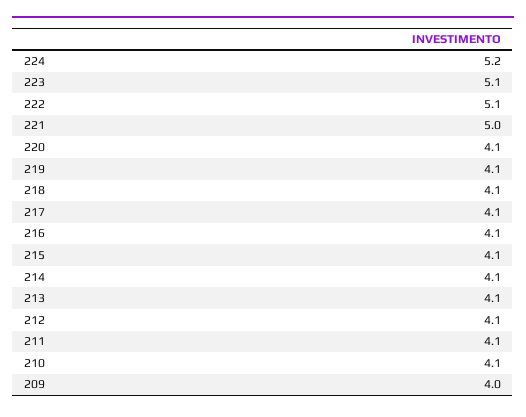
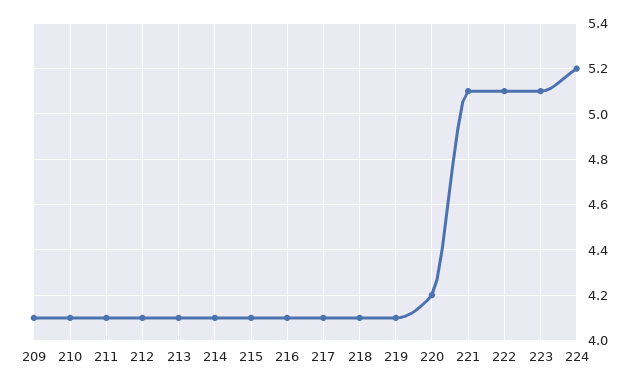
221: 5 -> 5.1
220: 4.1 -> 4.2
209: 4 -> 4.1

